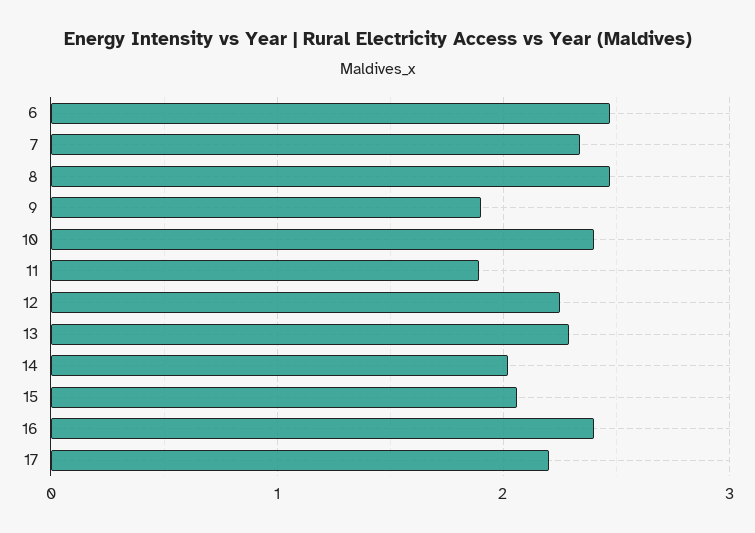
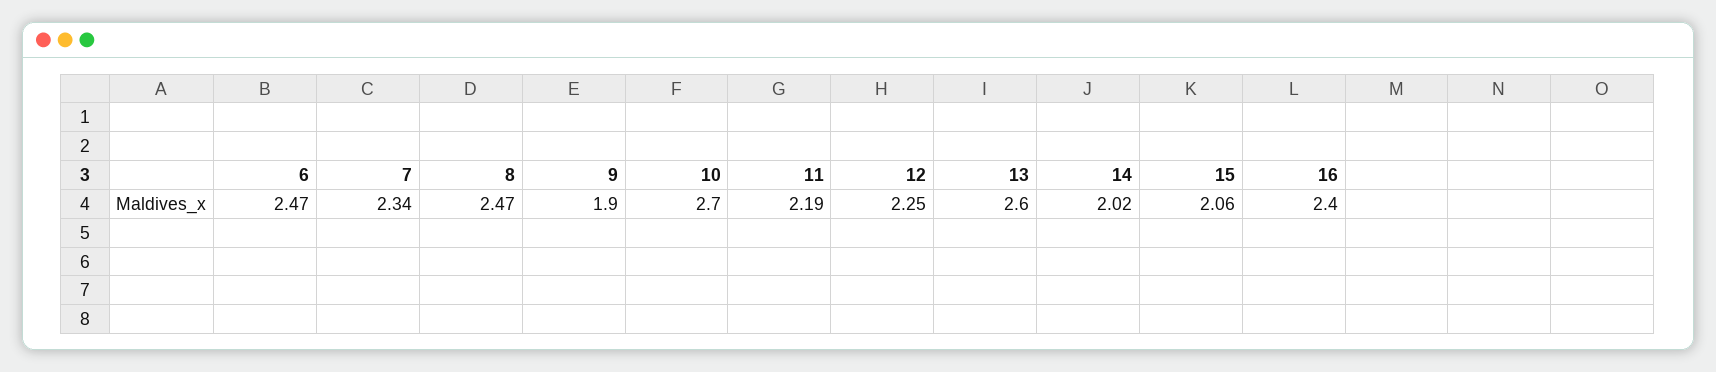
10: 2.4 -> 2.7
11: 1.9 -> 2.19
13: 2.3 -> 2.6
17: 2.2 -> none

